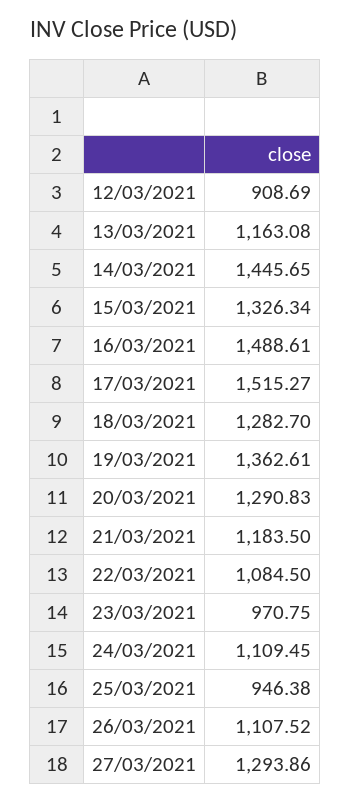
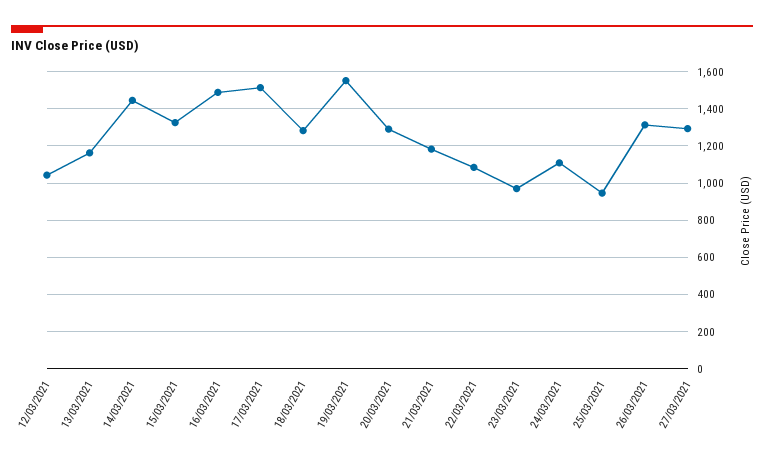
12/03/2021: 908.69 -> 1050
19/03/2021: 1362.61 -> 1550
26/03/2021: 1107.52 -> 1300

